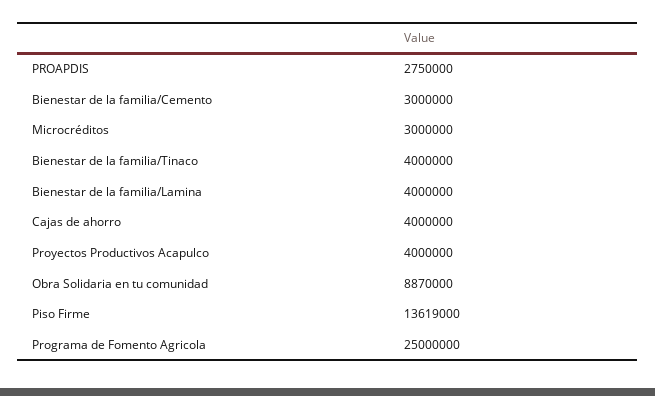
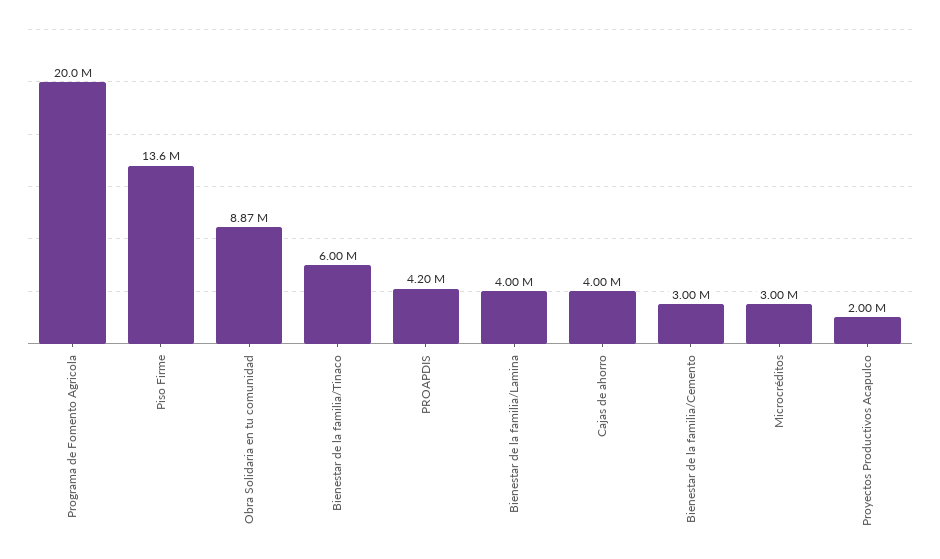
PROAPDIS: 2750000 -> 4200000
Bienestar de la familia/Tinaco: 4000000 -> 6000000
Proyectos Productivos Acapulco: 4000000 -> 2000000
Programa de Fomento Agricola: 25000000 -> 20000000

